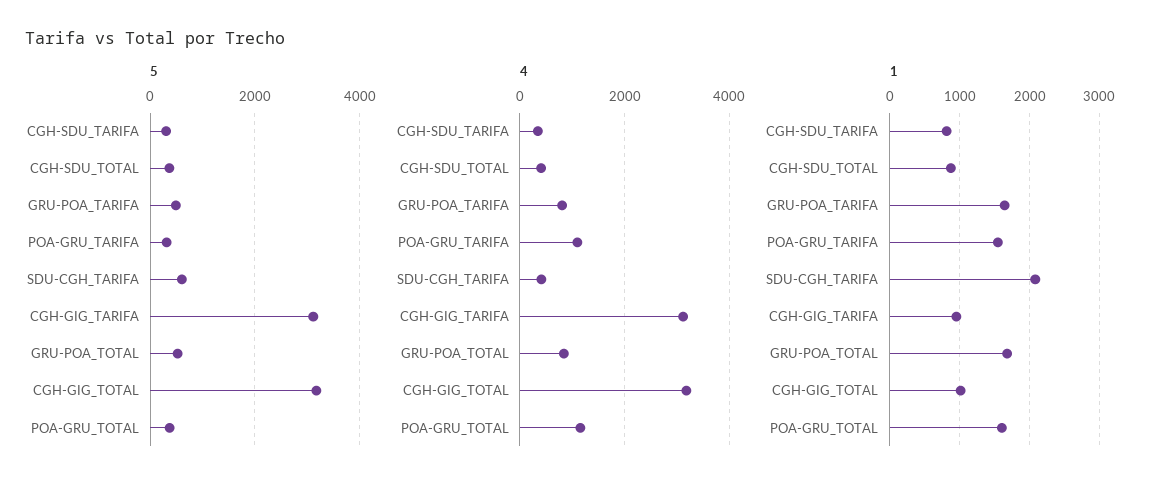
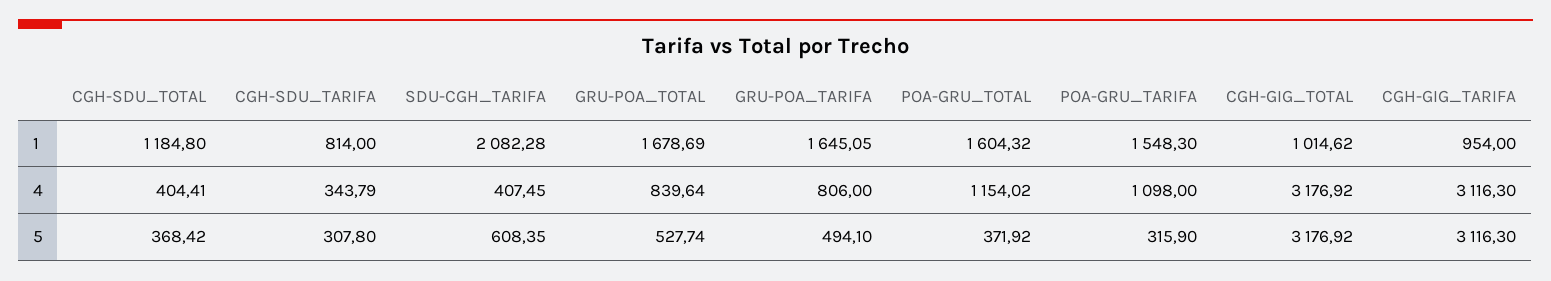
1, CGH-SDU_TOTAL: 900 -> 1184.8

